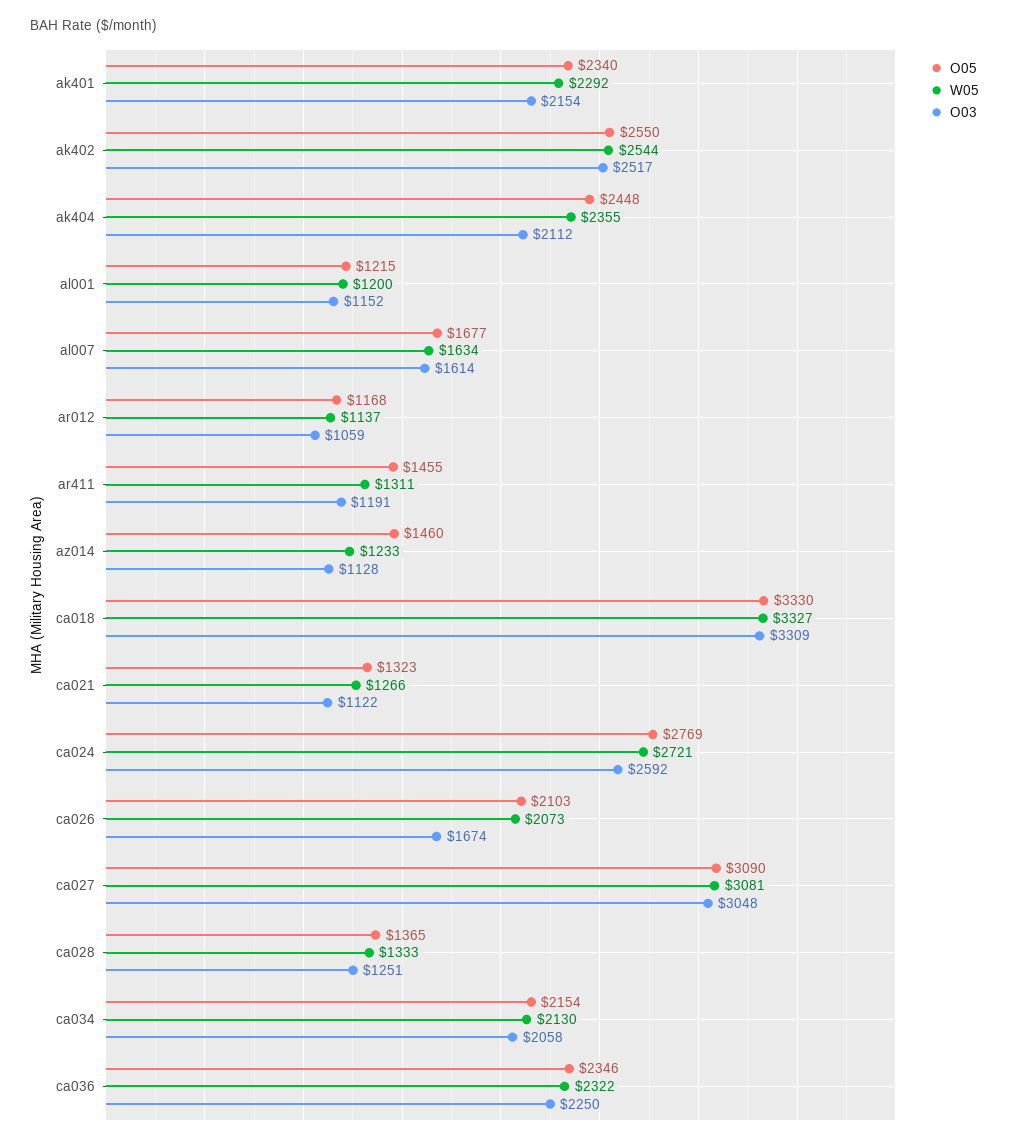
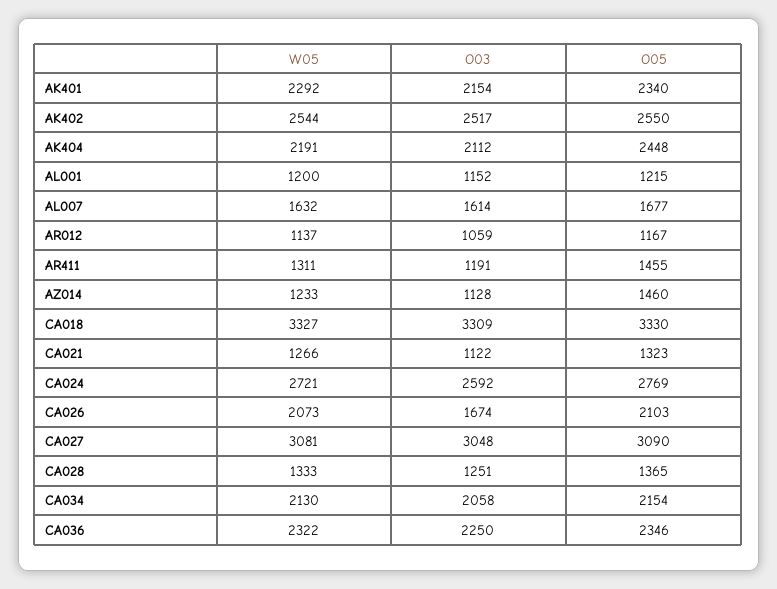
W05, ak404: 2355 -> 2191
W05, al007: 1634 -> 1632
O05, ar012: 1168 -> 1167

